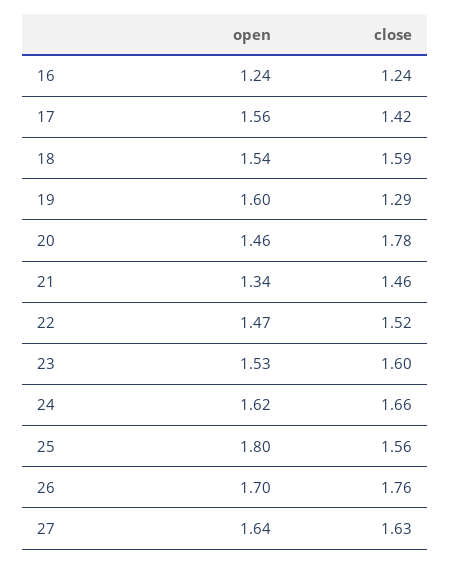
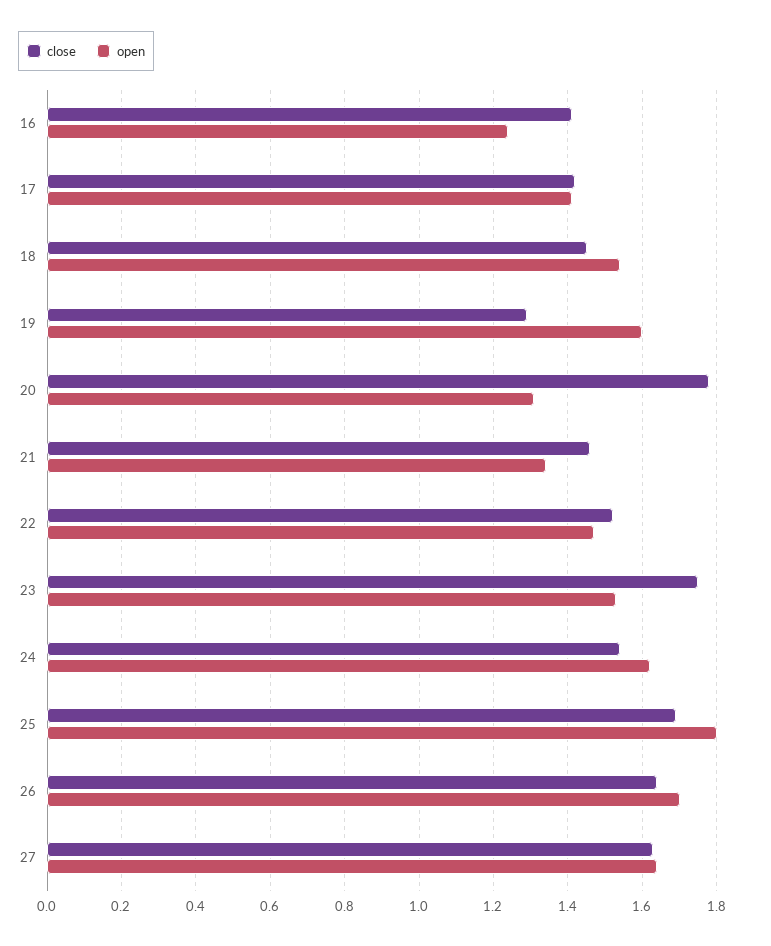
close, 16: 1.24 -> 1.4
open, 17: 1.56 -> 1.4
close, 18: 1.59 -> 1.45
open, 20: 1.46 -> 1.3
close, 23: 1.6 -> 1.75
close, 24: 1.66 -> 1.55
close, 25: 1.56 -> 1.7
close, 26: 1.76 -> 1.65

